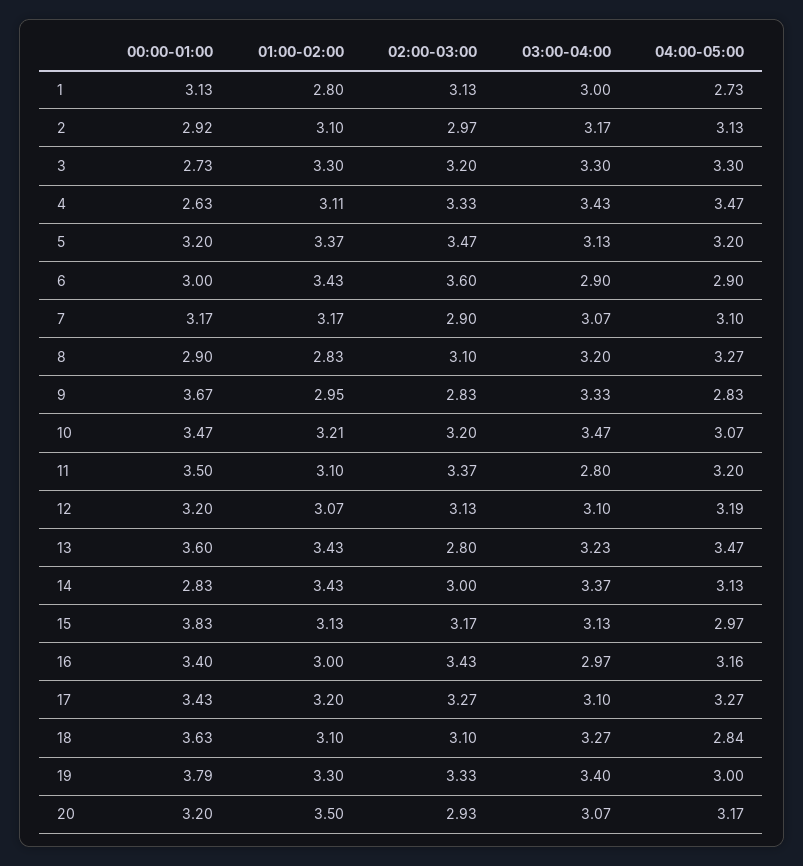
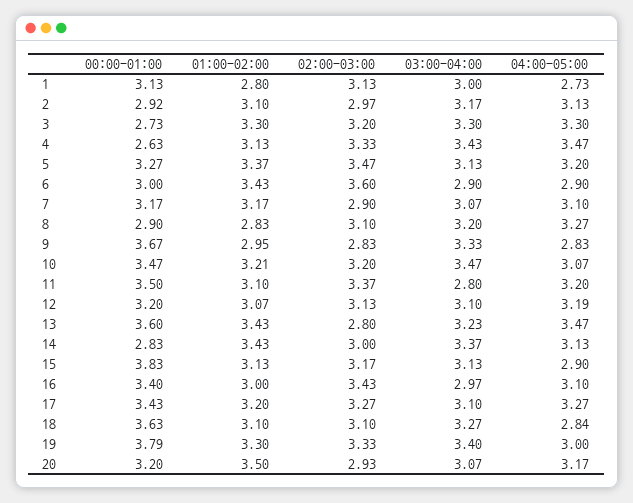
01:00-02:00, 4: 3.11 -> 3.13
00:00-01:00, 5: 3.2 -> 3.27
04:00-05:00, 15: 2.97 -> 2.9
04:00-05:00, 16: 3.16 -> 3.1

